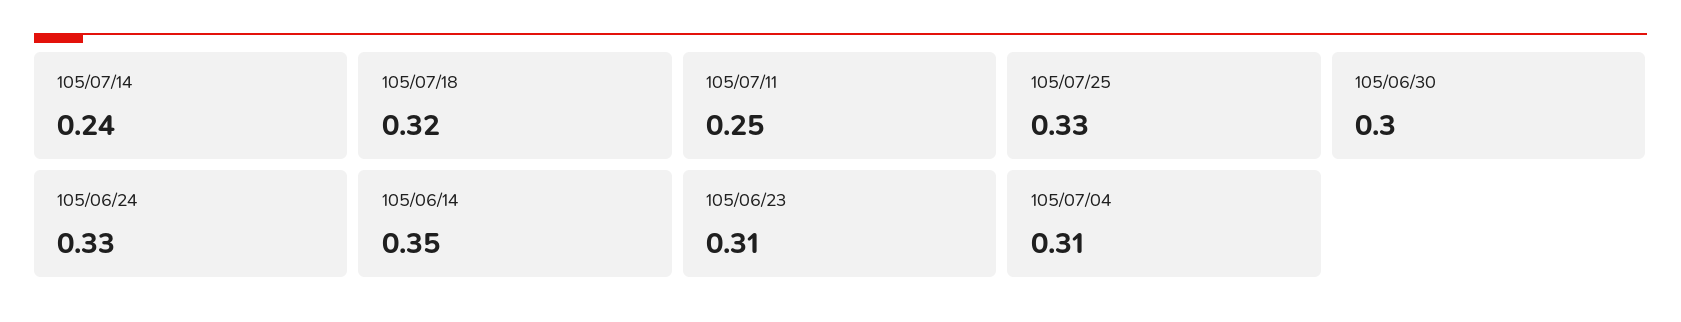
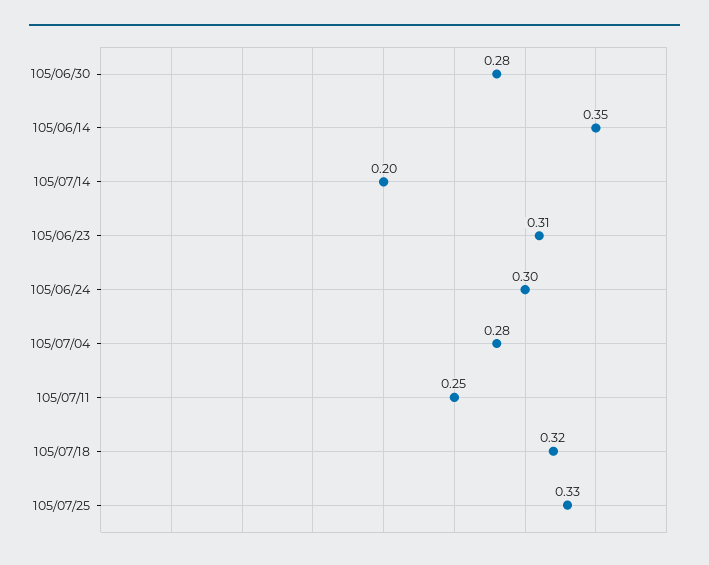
105/07/14: 0.24 -> 0.2
105/06/30: 0.3 -> 0.28
105/06/24: 0.33 -> 0.3
105/07/04: 0.31 -> 0.28

